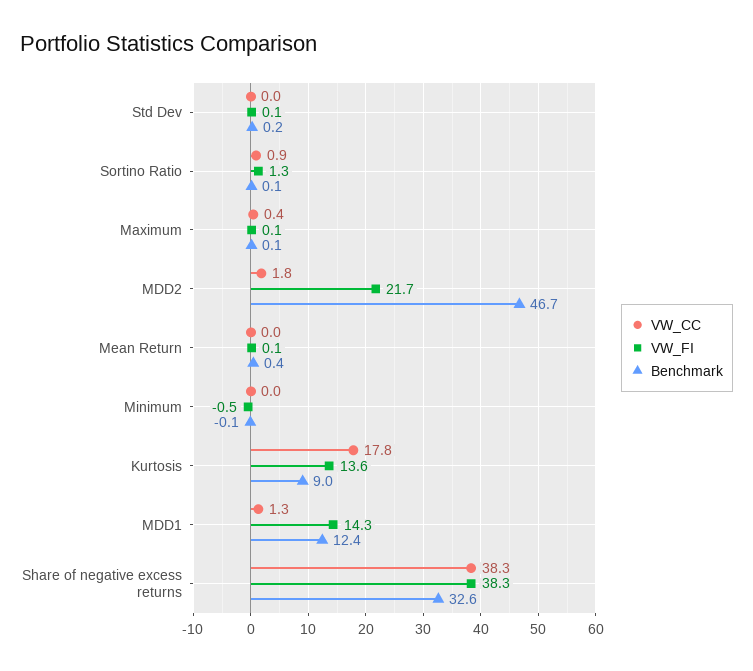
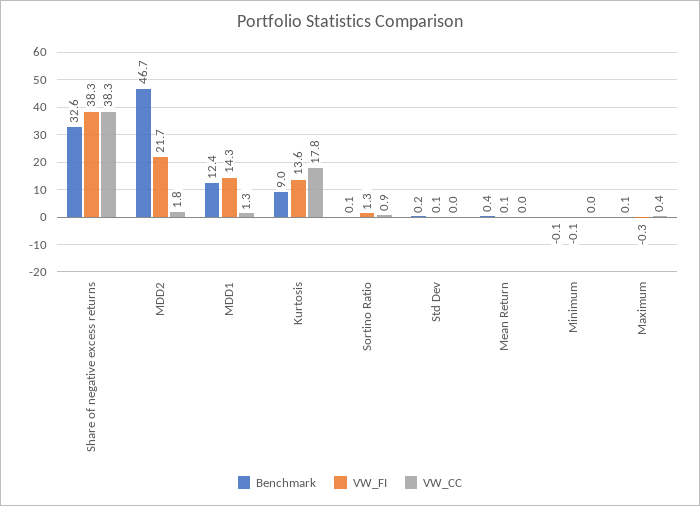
VW_FI, Maximum: 0.1 -> -0.3
VW_FI, Minimum: -0.5 -> -0.1

